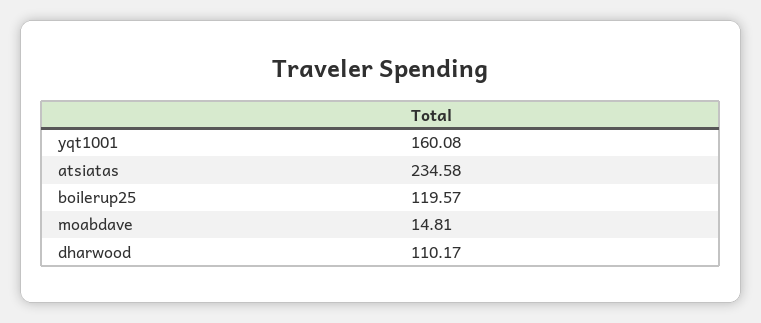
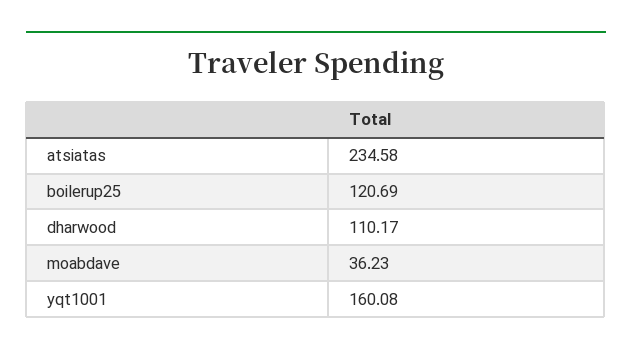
boilerup25: 119.57 -> 120.69
moabdave: 14.81 -> 36.23

